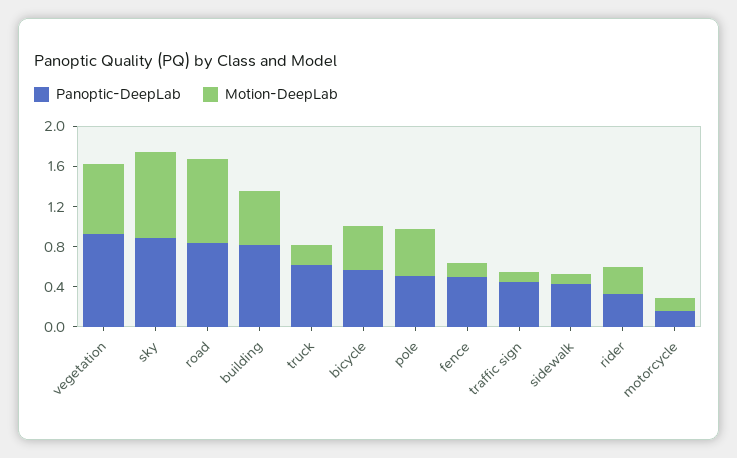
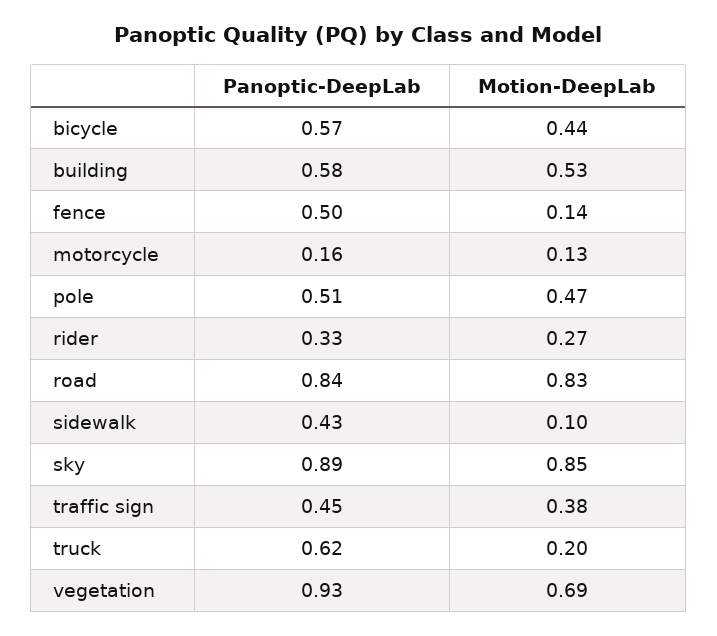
Panoptic-DeepLab, building: 0.8 -> 0.58
Motion-DeepLab, traffic sign: 0.1 -> 0.38

